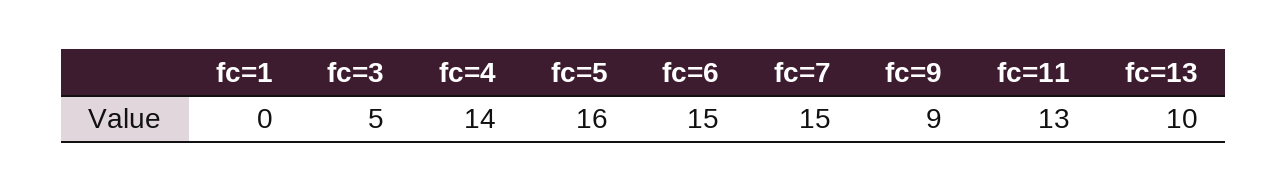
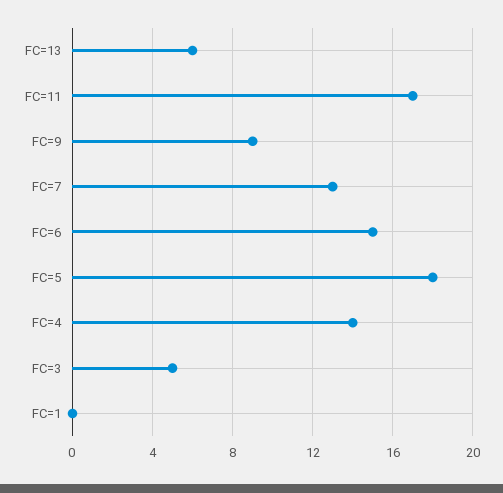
fc=5: 16 -> 18
fc=7: 15 -> 13
fc=11: 13 -> 17
fc=13: 10 -> 6

